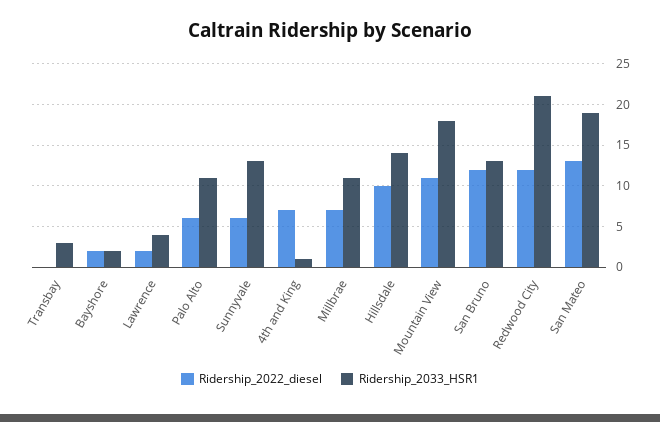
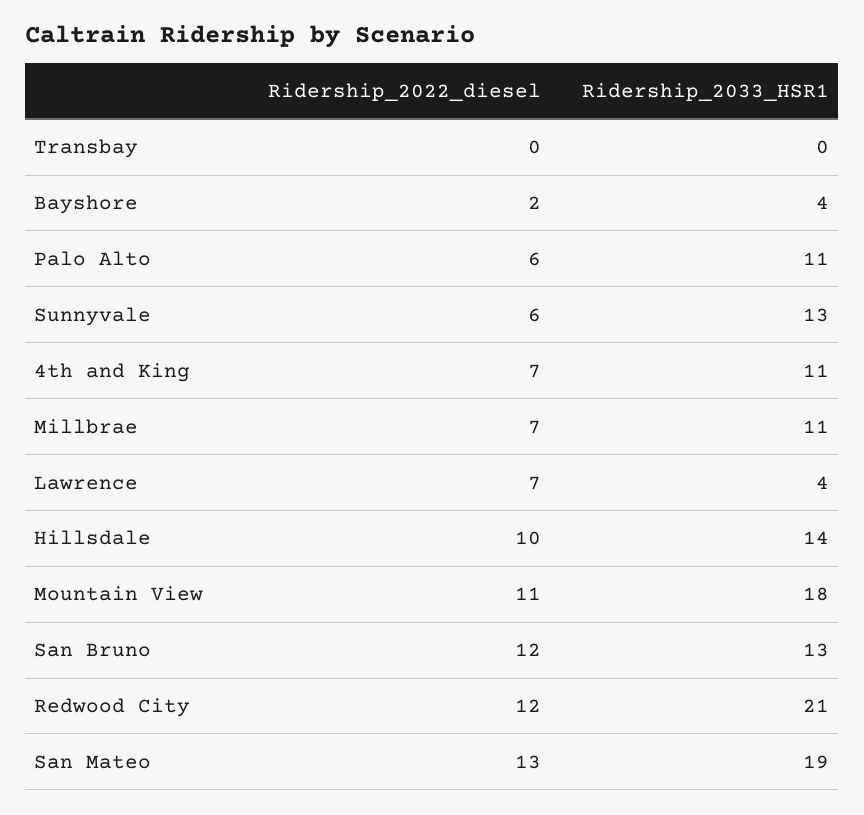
Ridership_2033_HSR1, Transbay: 3 -> 0
Ridership_2033_HSR1, Bayshore: 2 -> 4
Ridership_2022_diesel, Lawrence: 2 -> 7
Ridership_2033_HSR1, 4th and King: 1 -> 11

